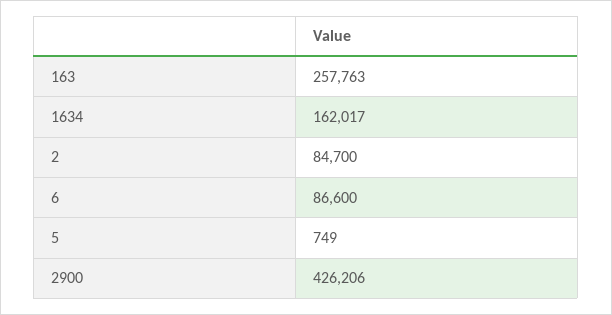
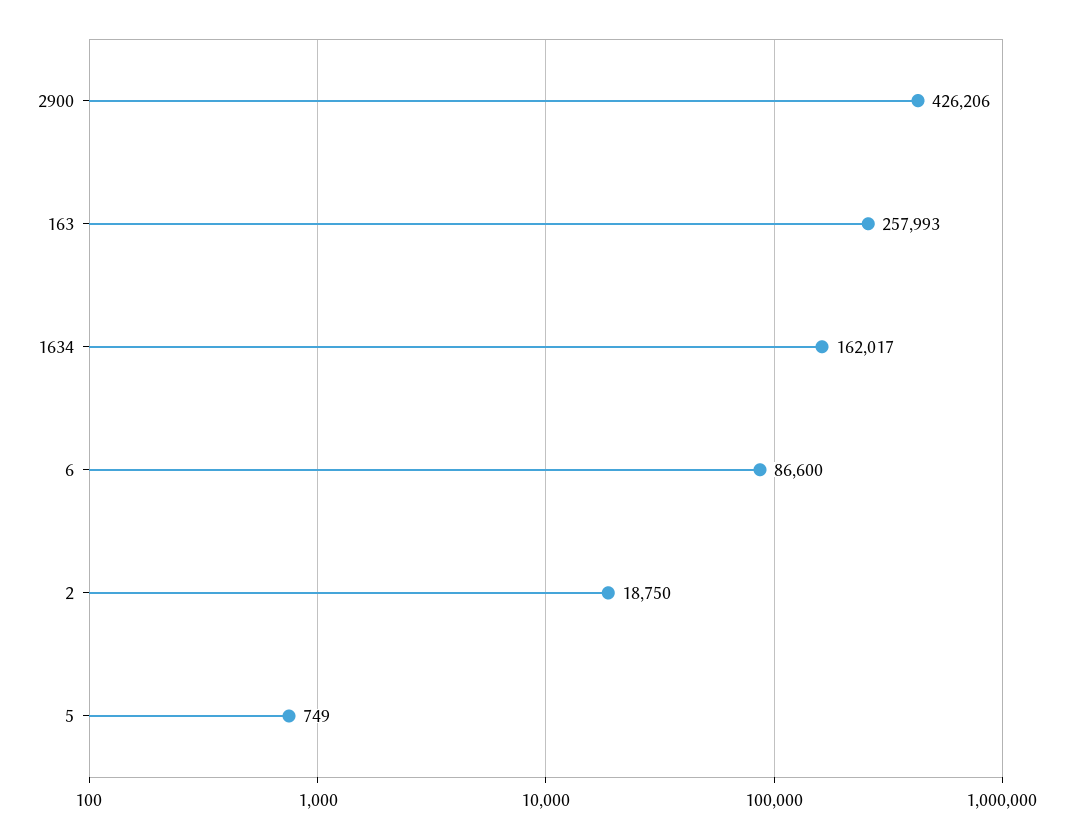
163: 257763 -> 257993
2: 84700 -> 18750

